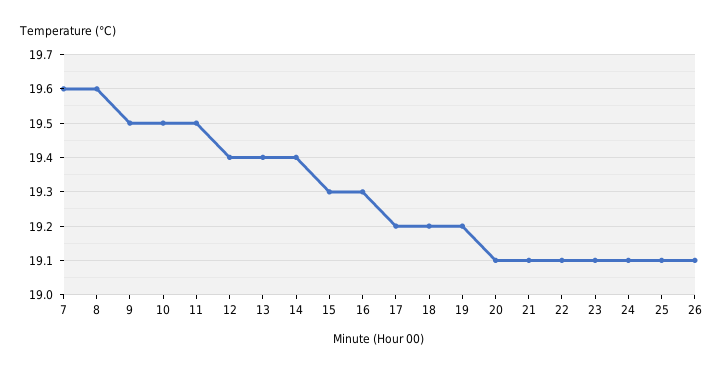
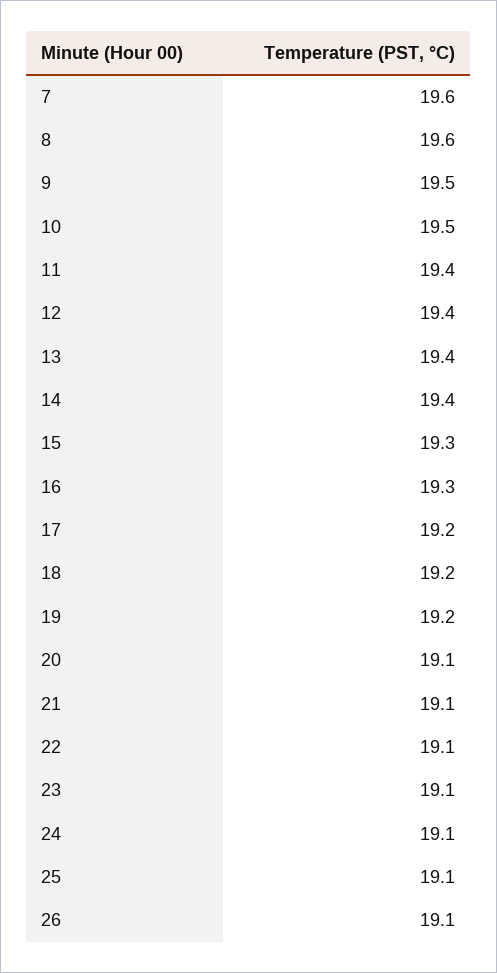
11: 19.5 -> 19.4

